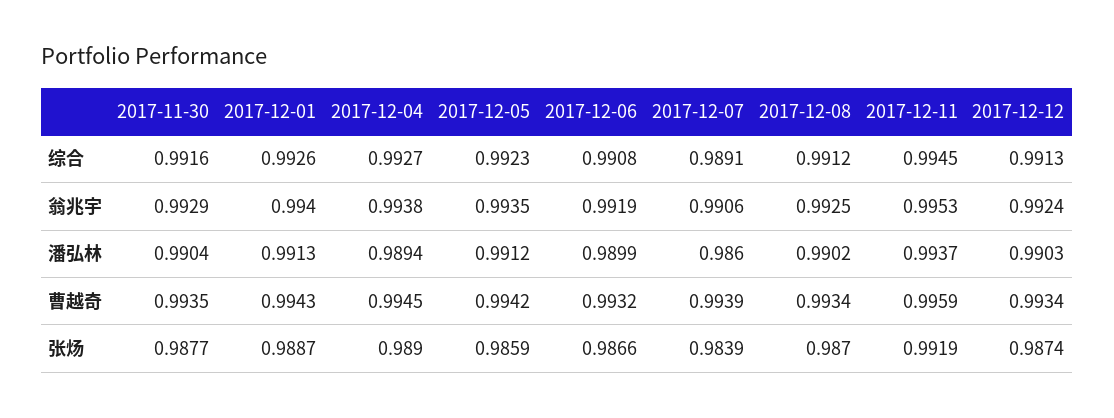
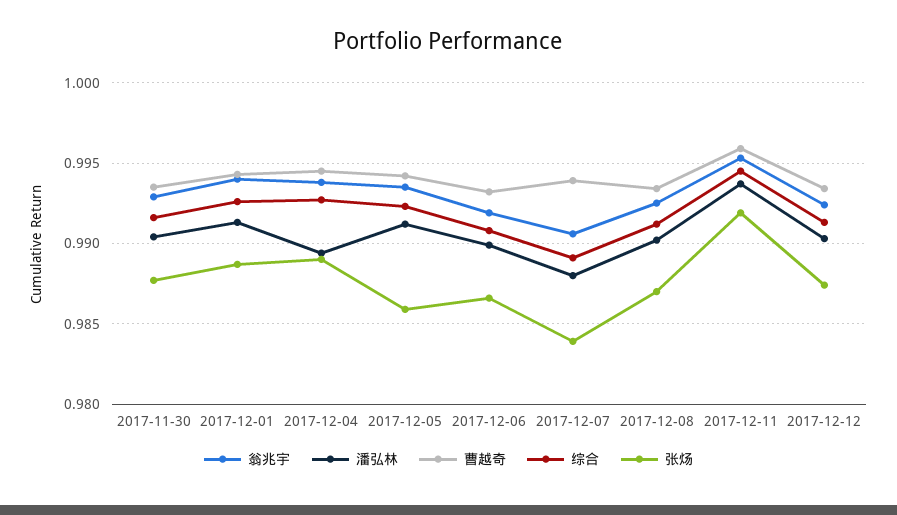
潘弘林, 2017-12-07: 0.986 -> 0.988

